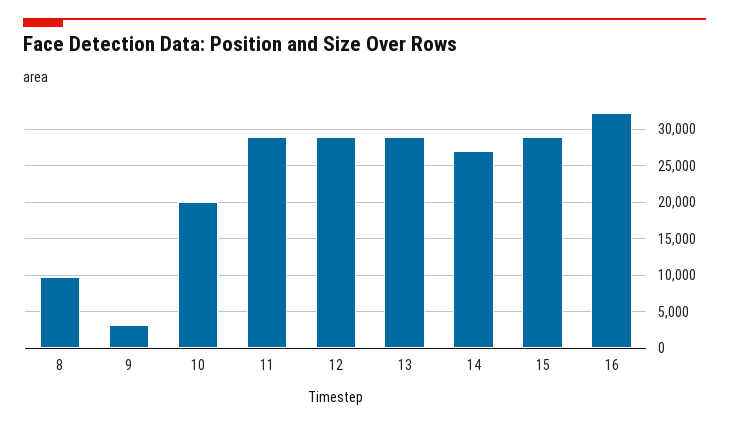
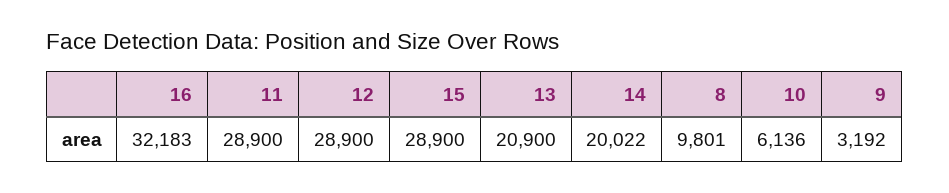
10: 20000 -> 6136
13: 29000 -> 20900
14: 27000 -> 20022

